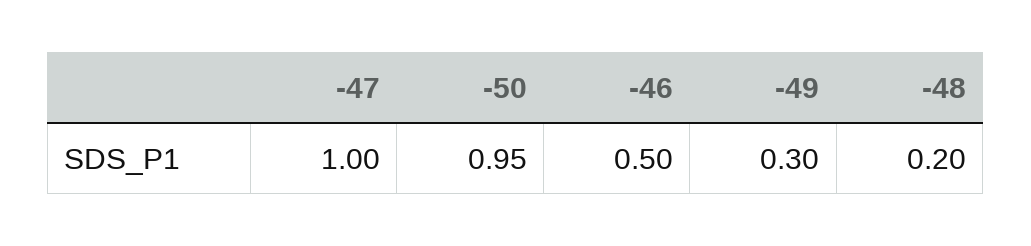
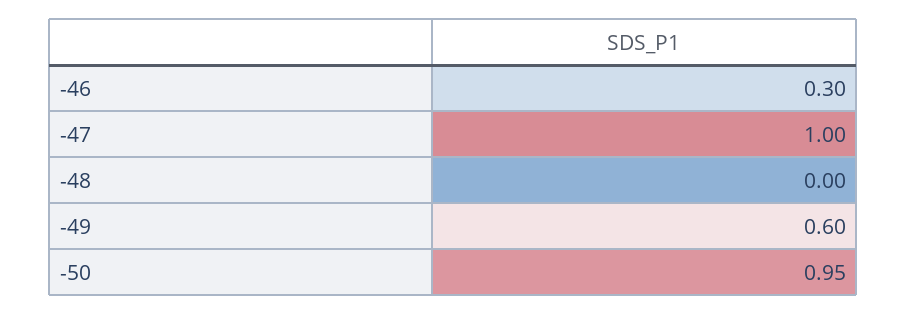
-46: 0.5 -> 0.3
-49: 0.3 -> 0.6
-48: 0.2 -> 0

